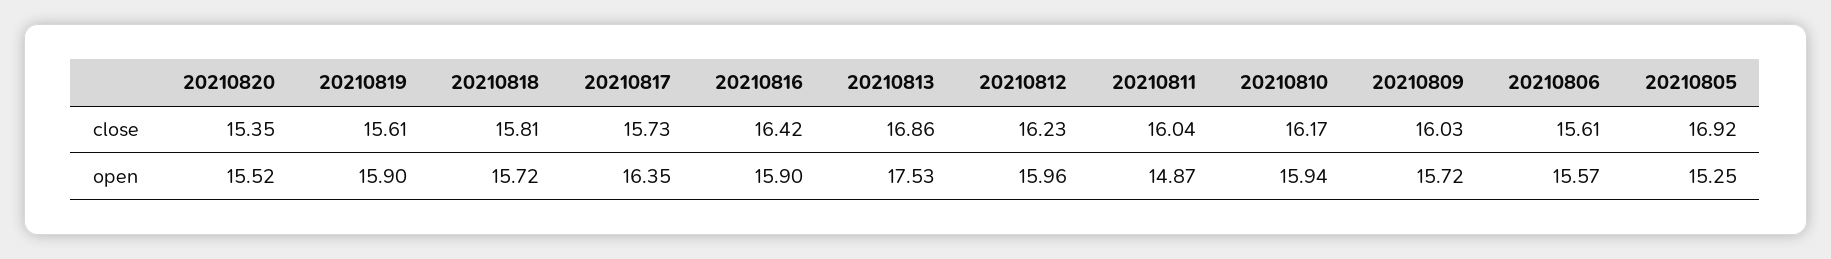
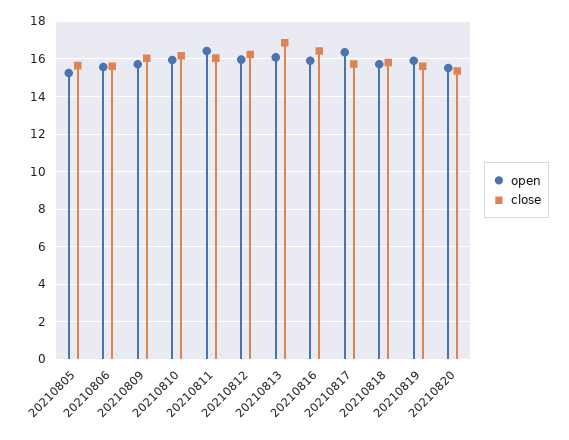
close, 20210805: 16.92 -> 15.5
open, 20210813: 17.53 -> 16
open, 20210811: 14.87 -> 16.5

